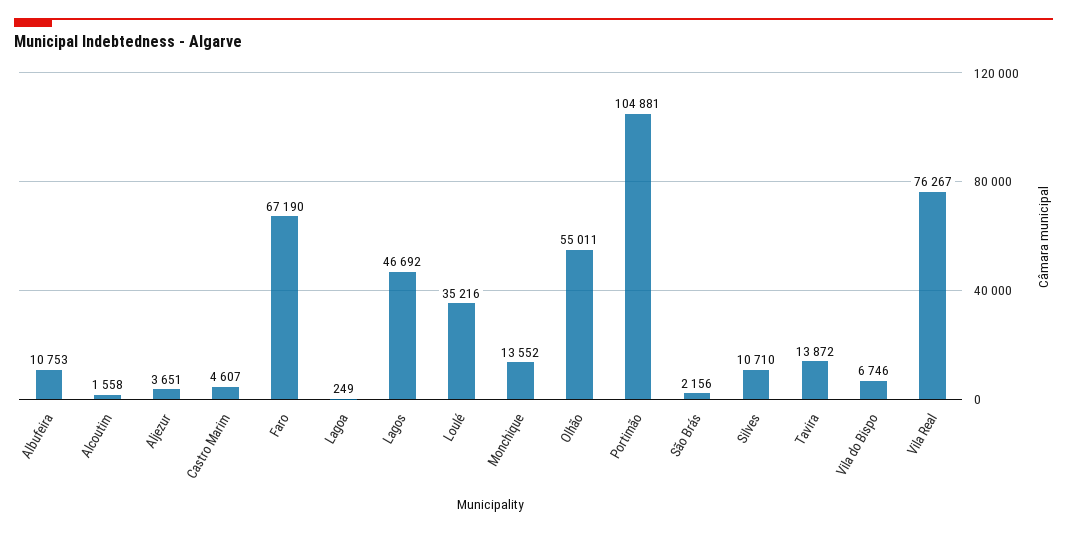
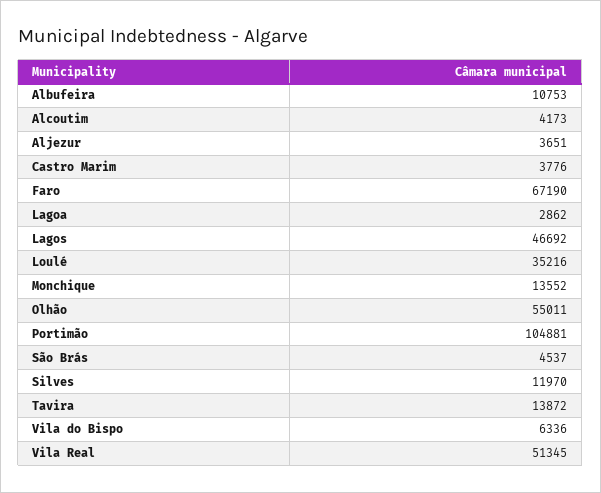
Alcoutim: 1558 -> 4173
Castro Marim: 4607 -> 3776
Lagoa: 249 -> 2862
São Brás: 2156 -> 4537
Silves: 10710 -> 11970
Vila do Bispo: 6746 -> 6336
Vila Real: 76267 -> 51345

